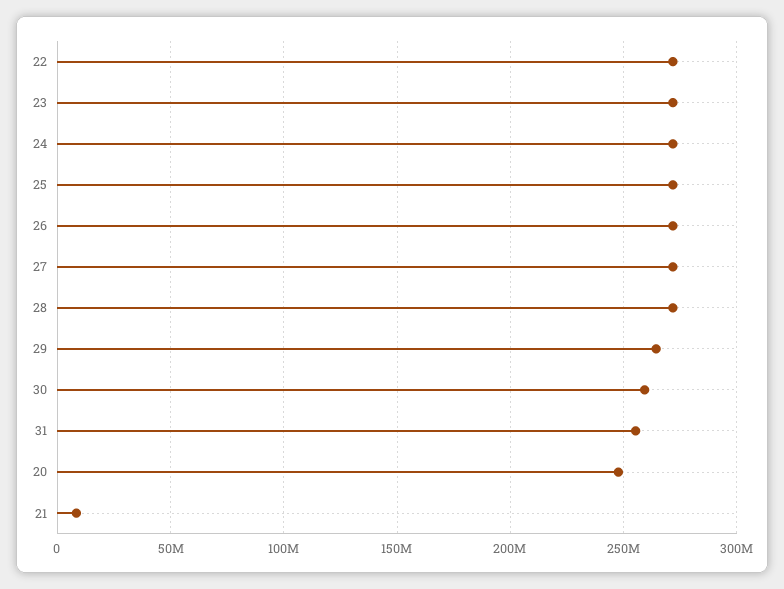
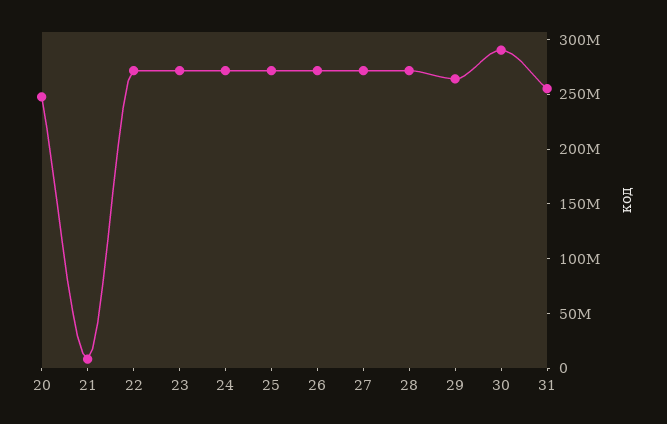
30: 260000000 -> 290000000

